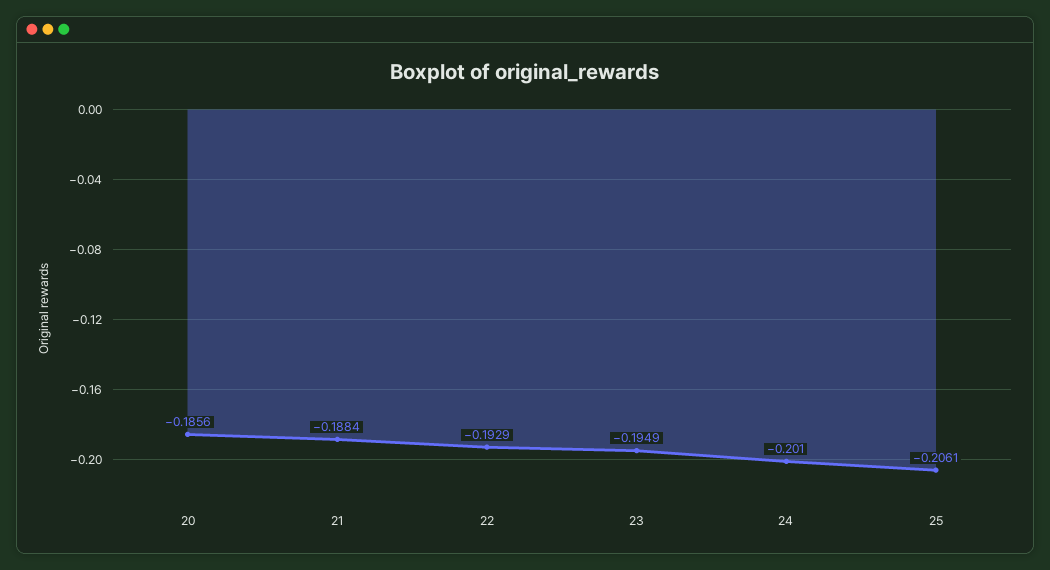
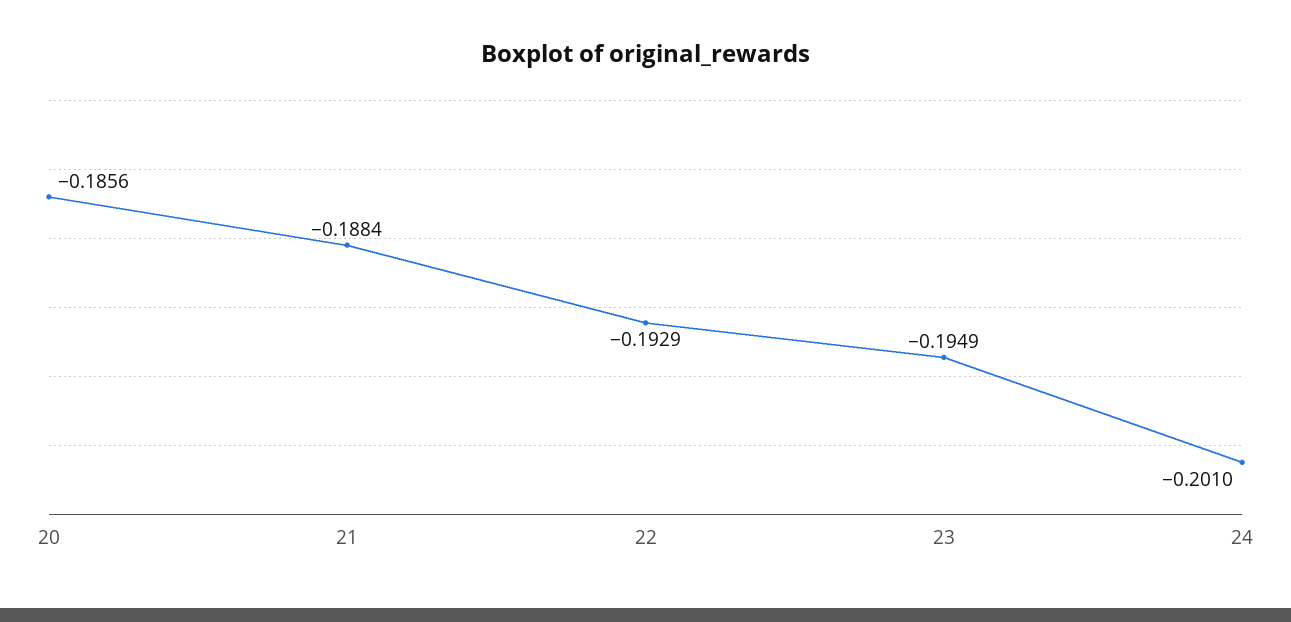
25: -0.2061 -> none

